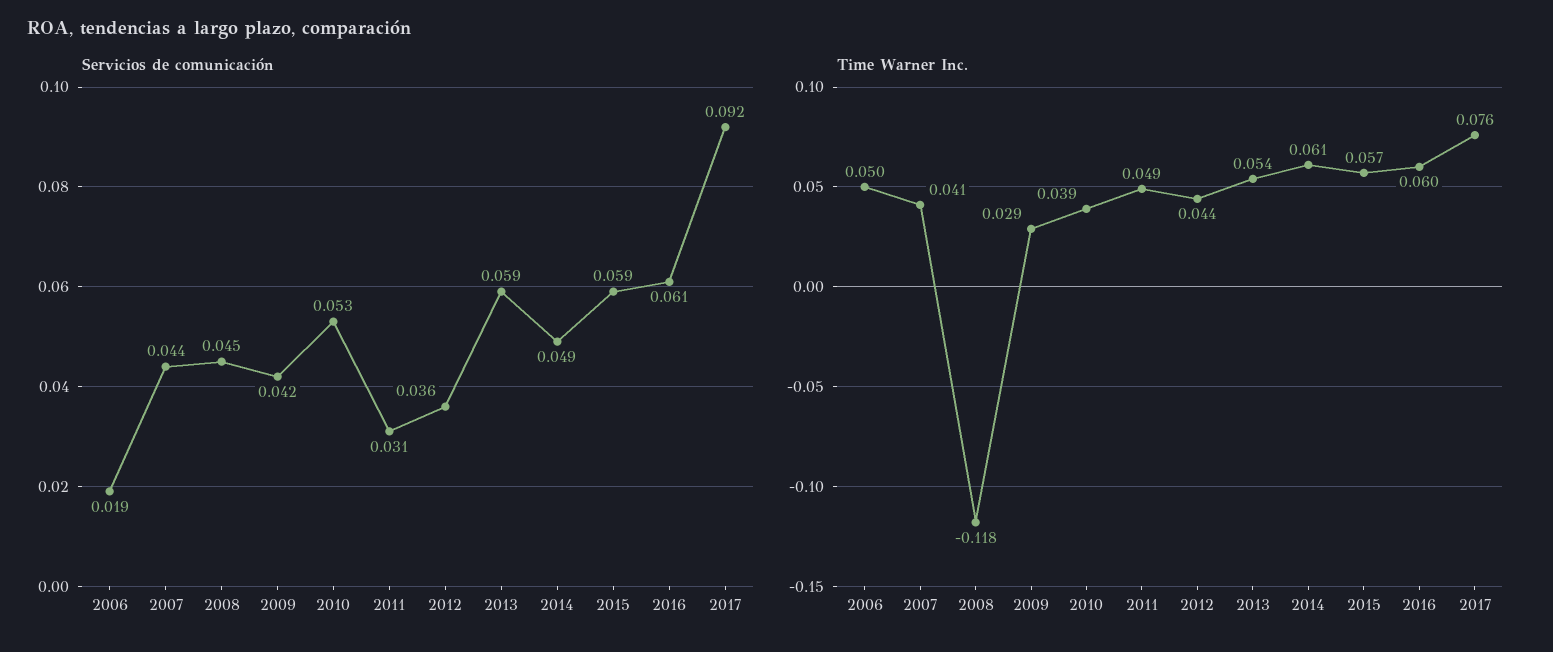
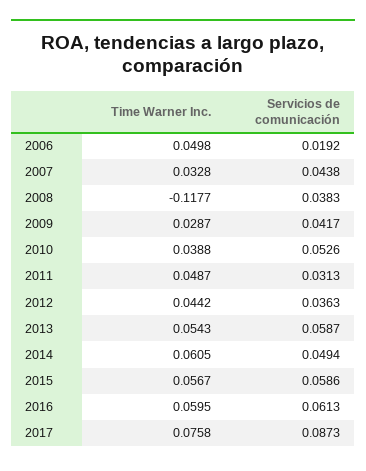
Servicios de comunicación, 2008: 0.045 -> 0.0383
Servicios de comunicación, 2017: 0.092 -> 0.0873
Time Warner Inc., 2007: 0.041 -> 0.0328

